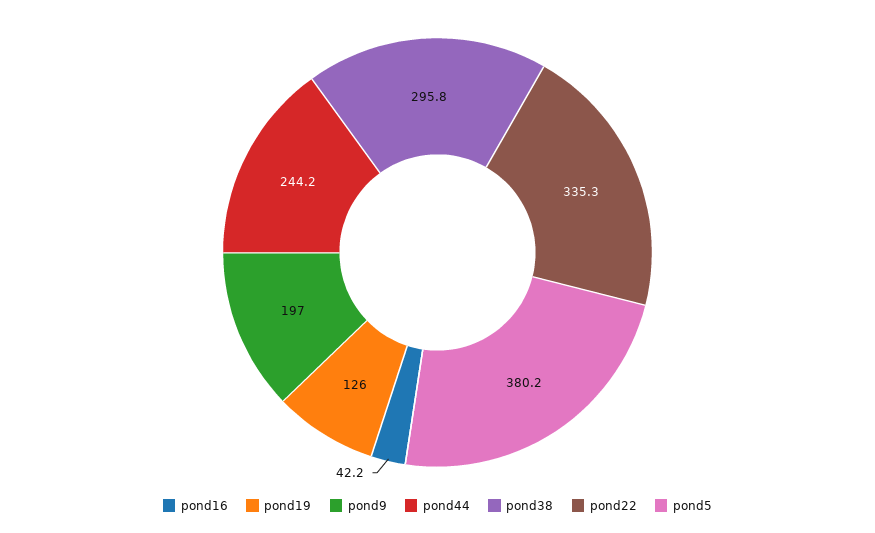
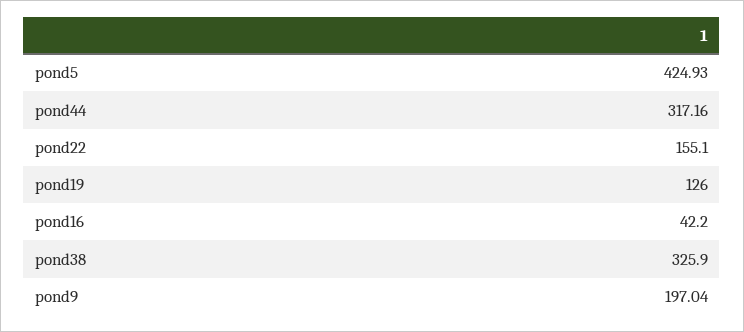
pond44: 244.2 -> 317.16
pond38: 295.8 -> 325.9
pond22: 335.3 -> 155.1
pond5: 380.2 -> 424.93

